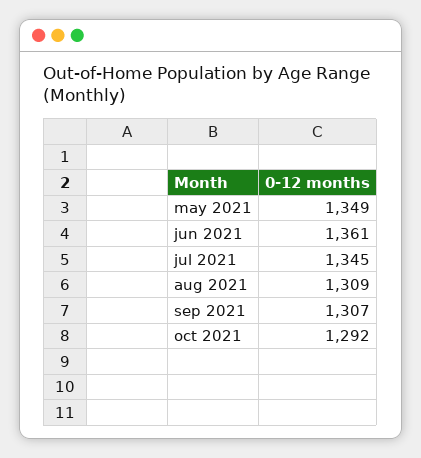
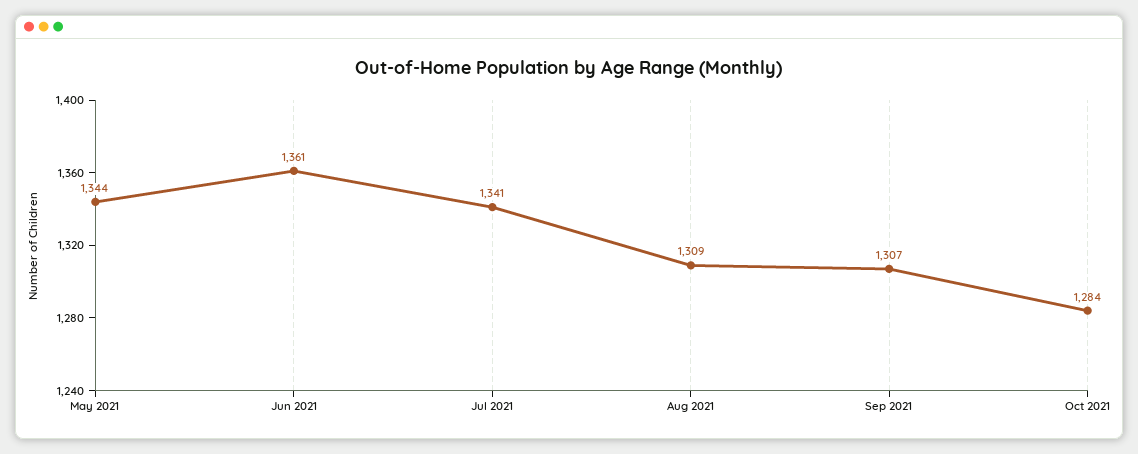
may 2021: 1349 -> 1344
jul 2021: 1345 -> 1341
oct 2021: 1292 -> 1284

